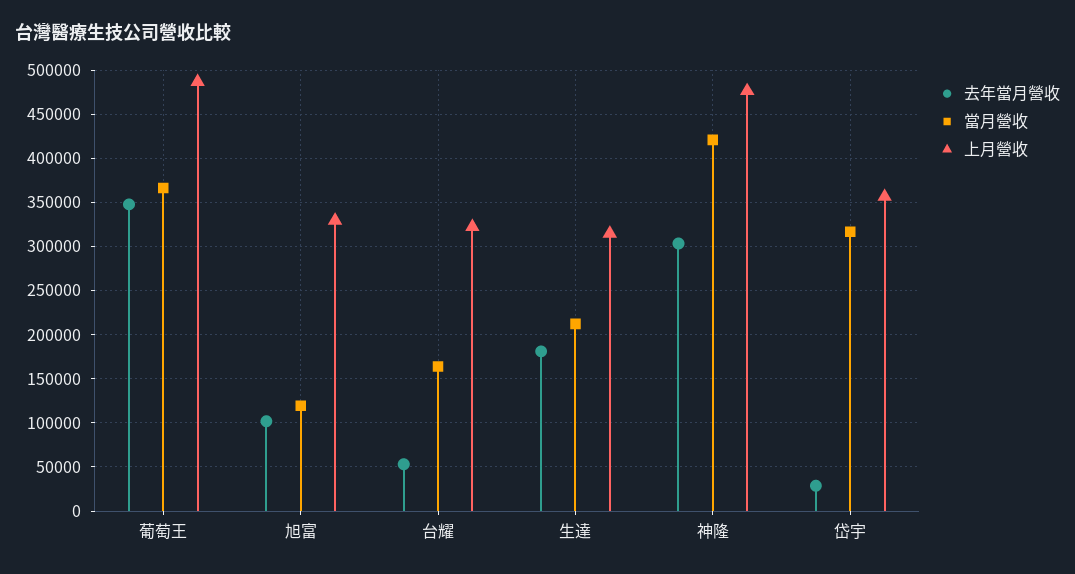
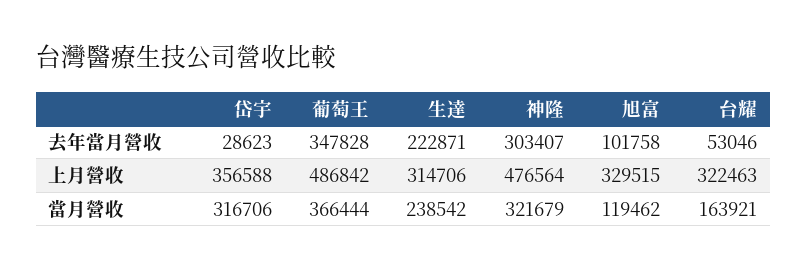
去年當月營收, 生達: 180000 -> 222871
當月營收, 生達: 210000 -> 238542
當月營收, 神隆: 420000 -> 321679

